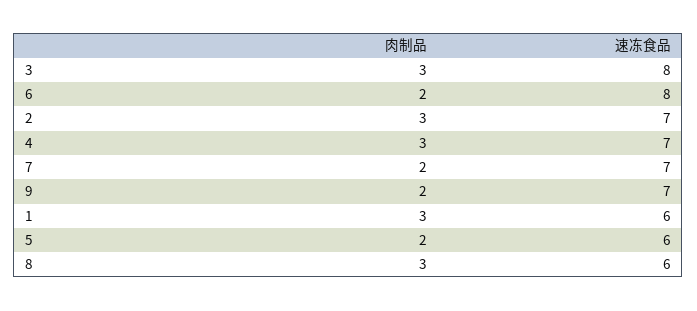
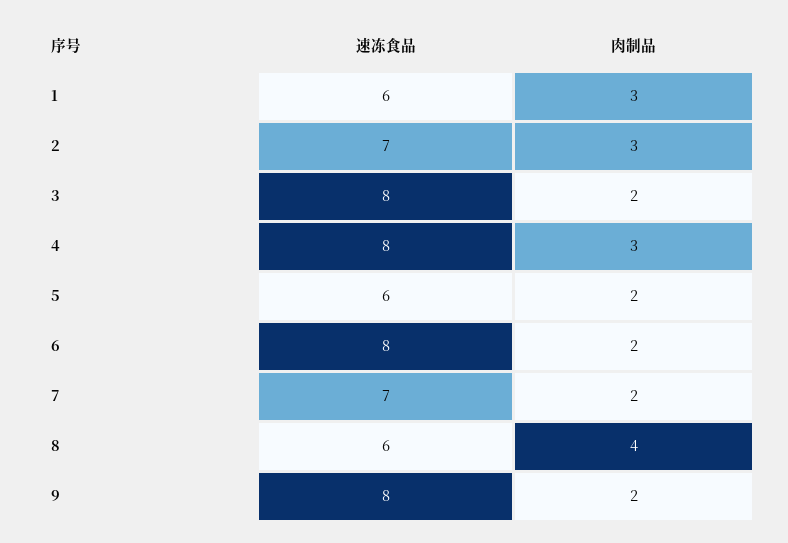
肉制品, 3: 3 -> 2
速冻食品, 4: 7 -> 8
速冻食品, 9: 7 -> 8
肉制品, 8: 3 -> 4

